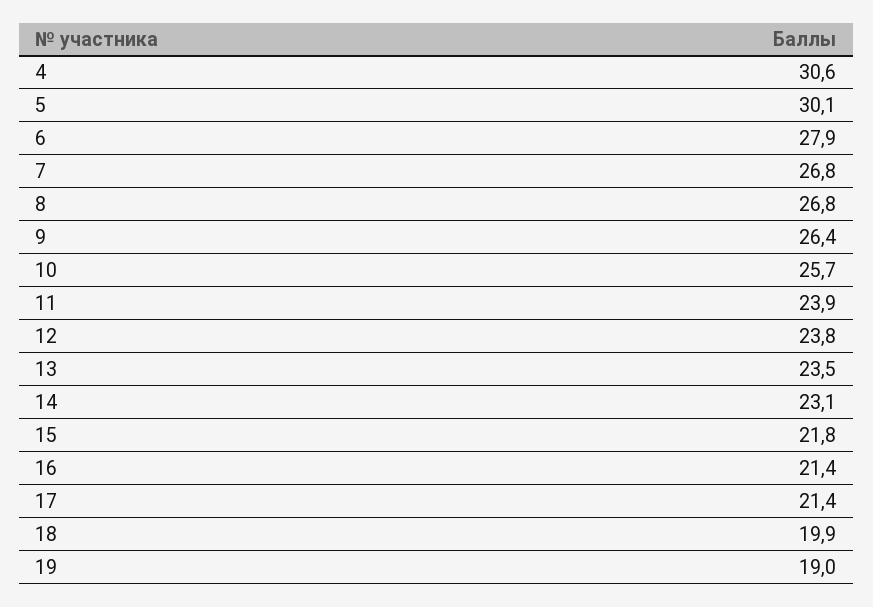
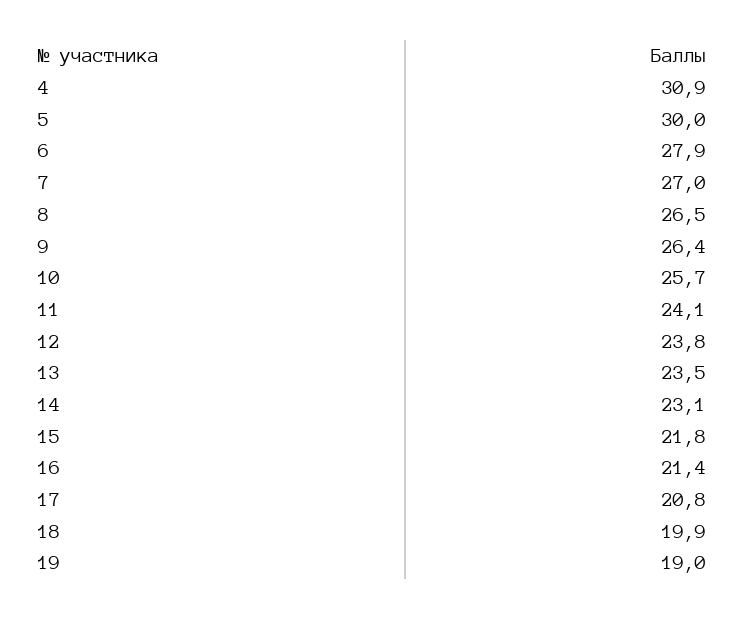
4: 30.6 -> 30.9
5: 30.1 -> 30
7: 26.8 -> 27
8: 26.8 -> 26.5
11: 23.9 -> 24.1
17: 21.4 -> 20.8

